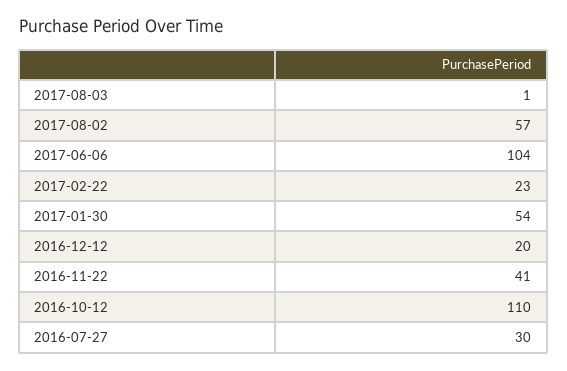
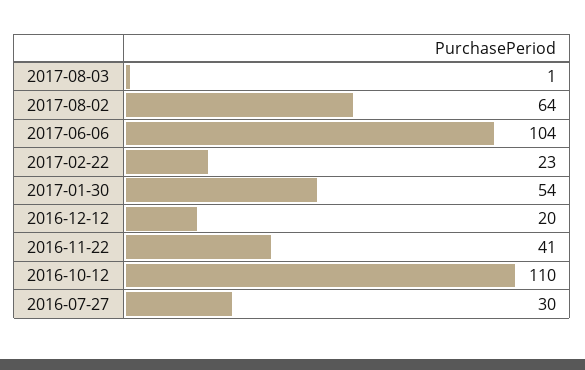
2017-08-02: 57 -> 64

